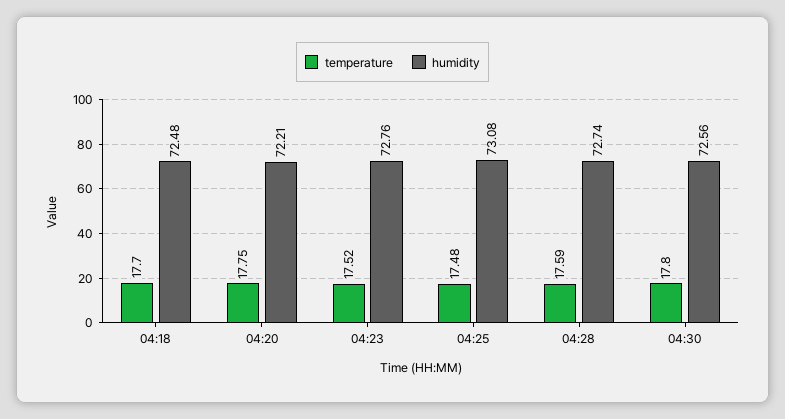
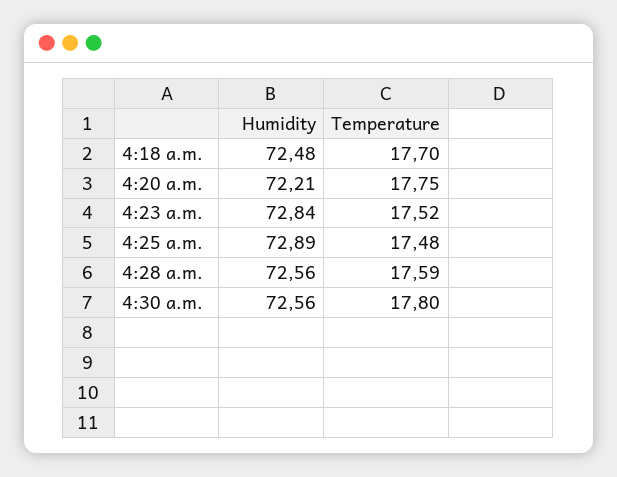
humidity, 04:23: 72.76 -> 72.84
humidity, 04:25: 73.08 -> 72.89
humidity, 04:28: 72.74 -> 72.56

